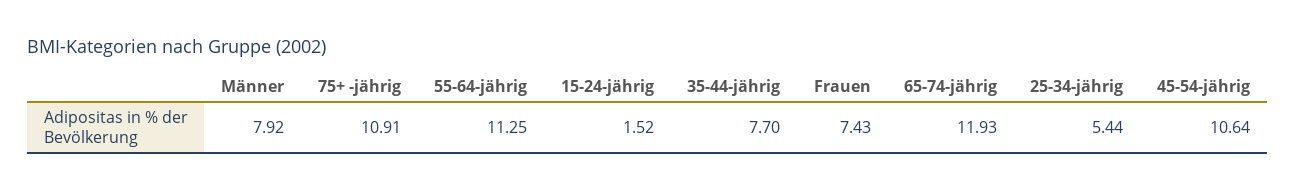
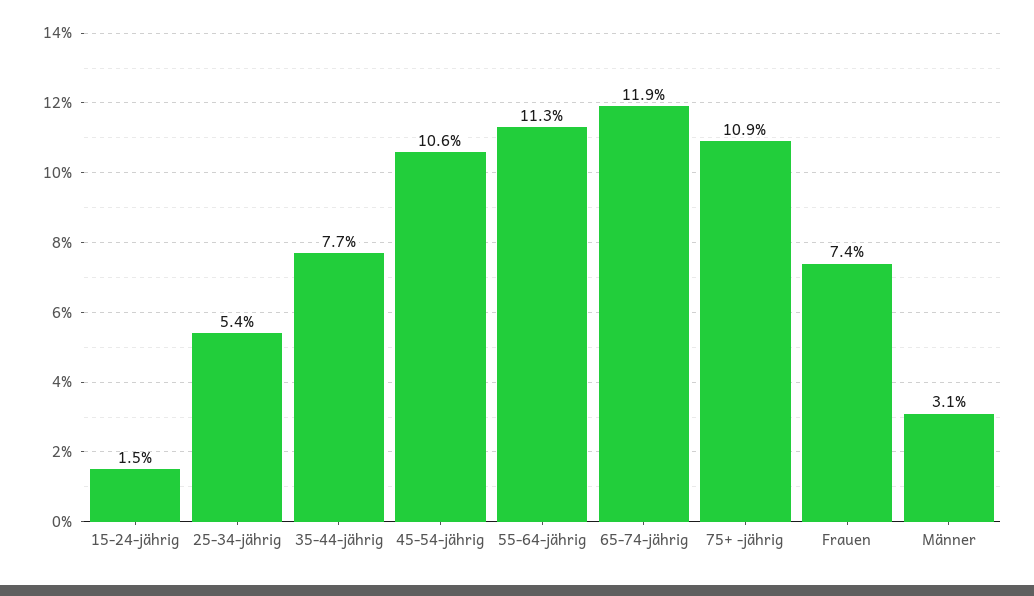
Männer: 7.92 -> 3.1

